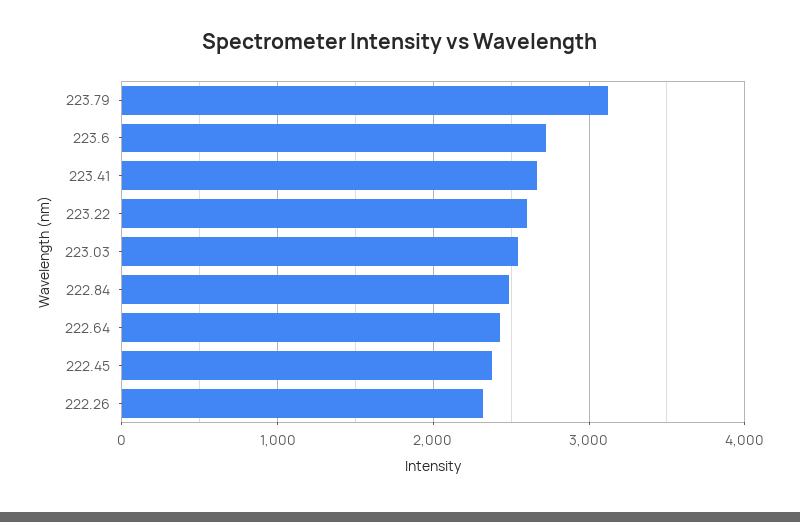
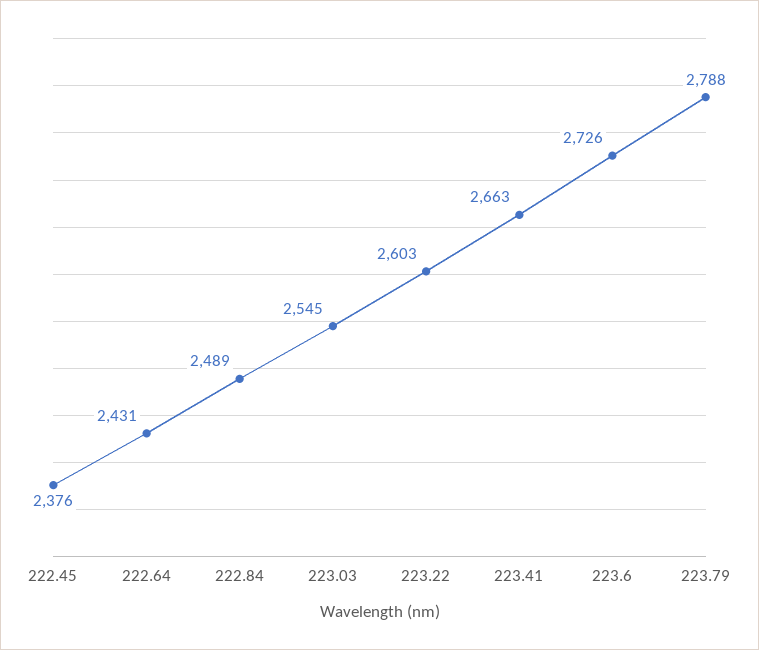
223.79: 3100 -> 2788
222.26: 2300 -> none

